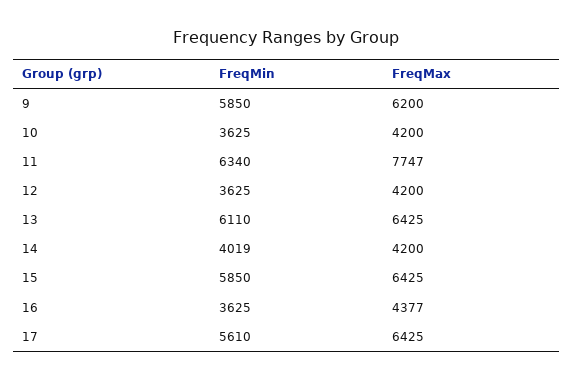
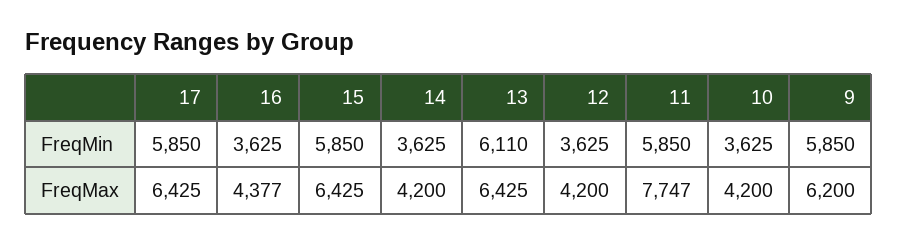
FreqMin, 11: 6340 -> 5850
FreqMin, 14: 4019 -> 3625
FreqMin, 17: 5610 -> 5850

